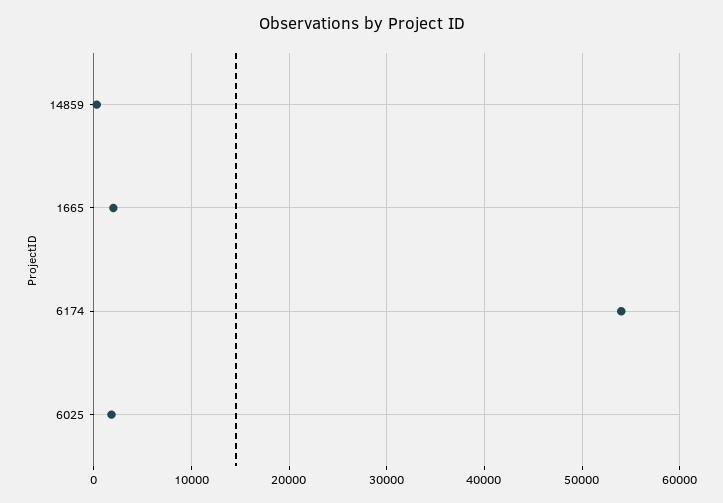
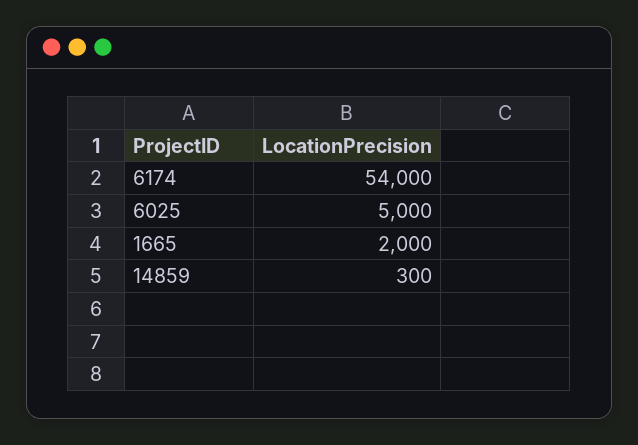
6025: 2000 -> 5000

